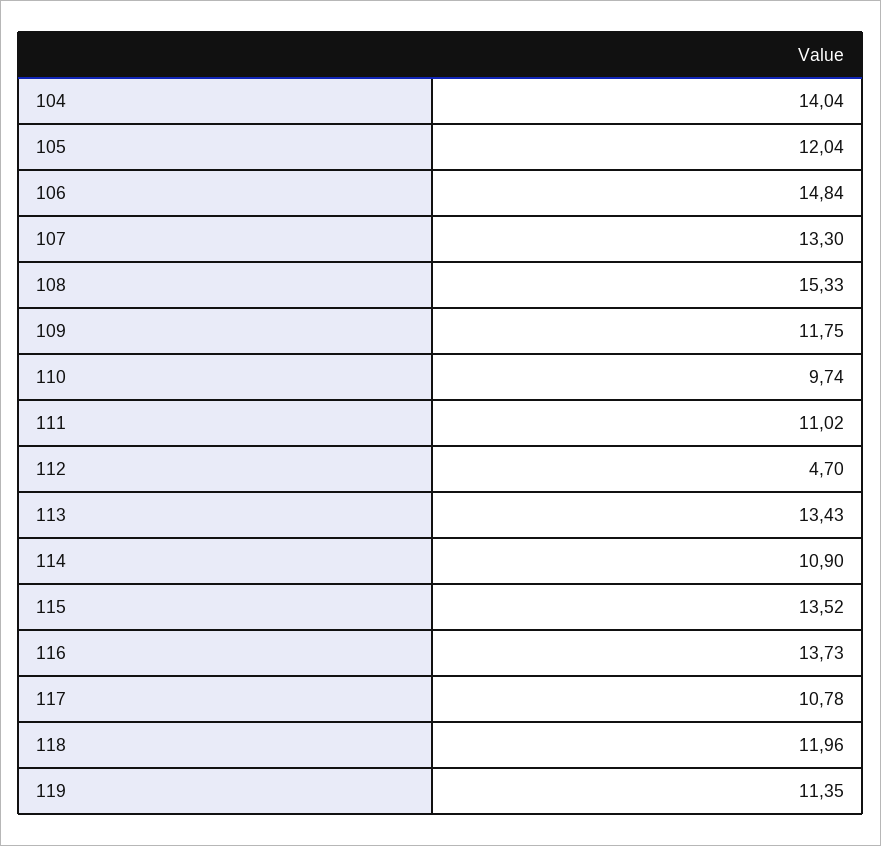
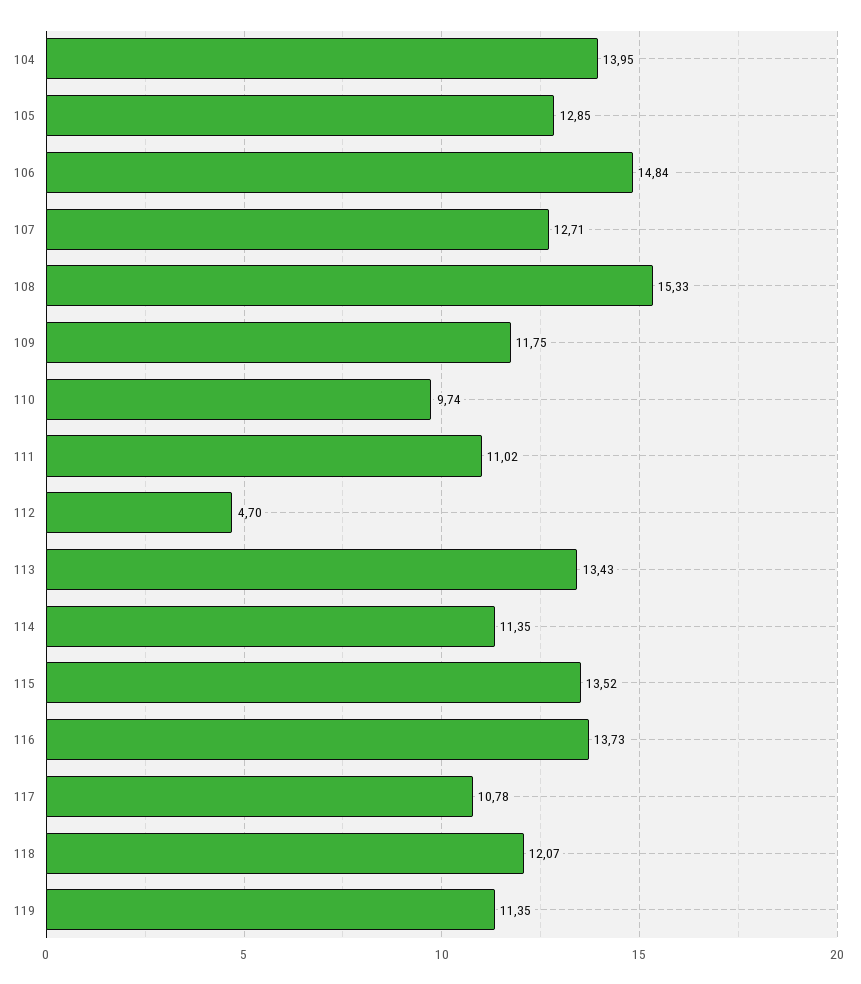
104: 14.04 -> 13.95
105: 12.04 -> 12.85
107: 13.3 -> 12.71
114: 10.9 -> 11.35
118: 11.96 -> 12.07

